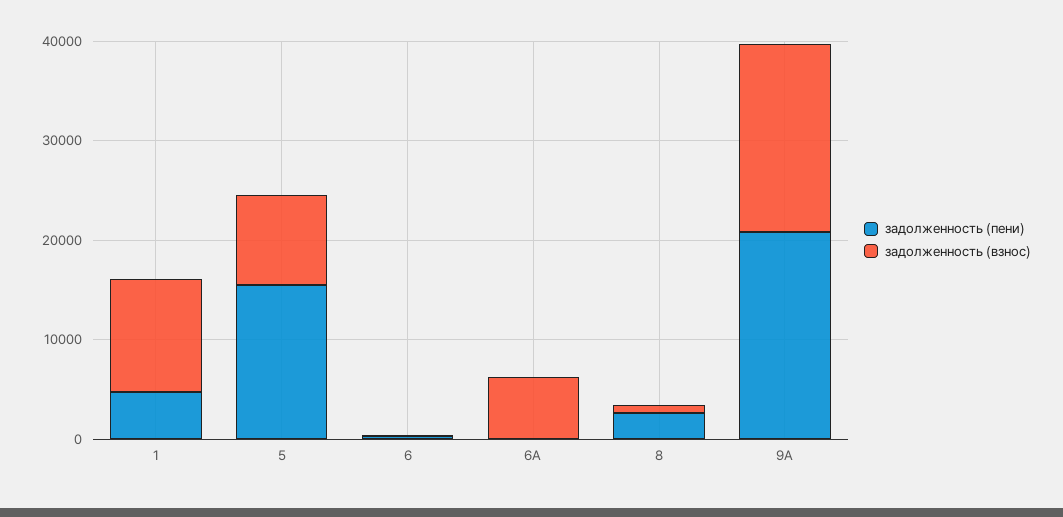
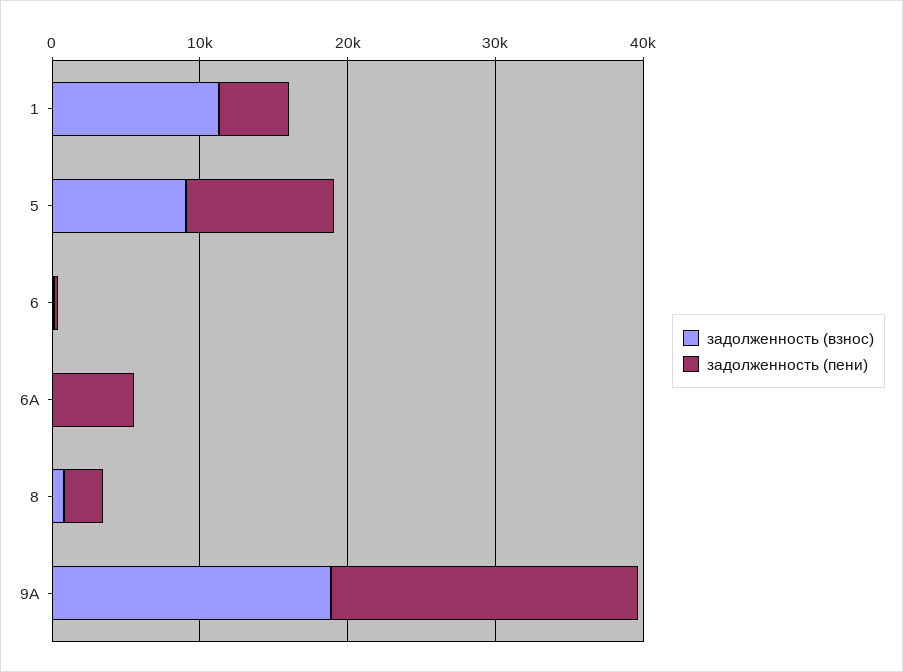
задолженность (пени), 5: 16000 -> 10000
задолженность (пени), 6А: 0 -> 6000
задолженность (взнос), 6А: 6000 -> 0

